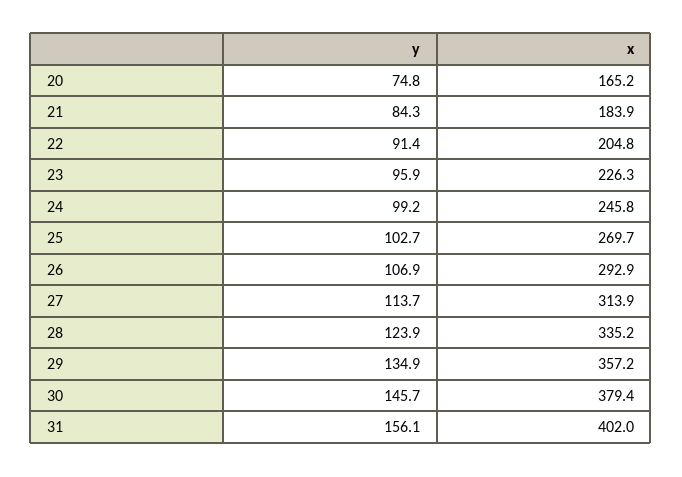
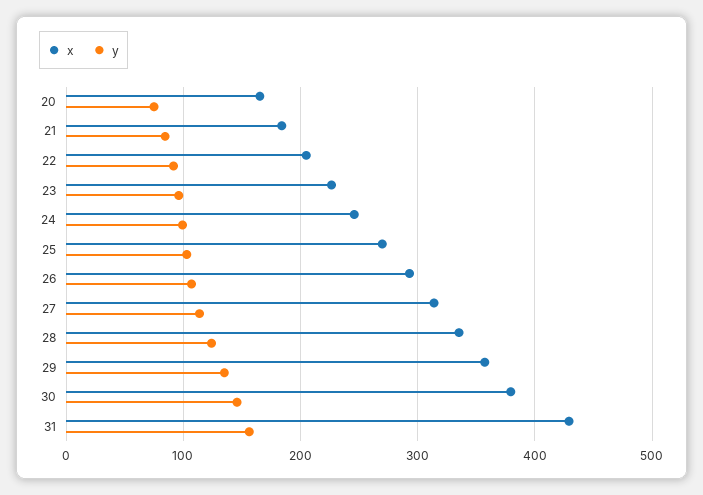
x, 31: 402 -> 430

